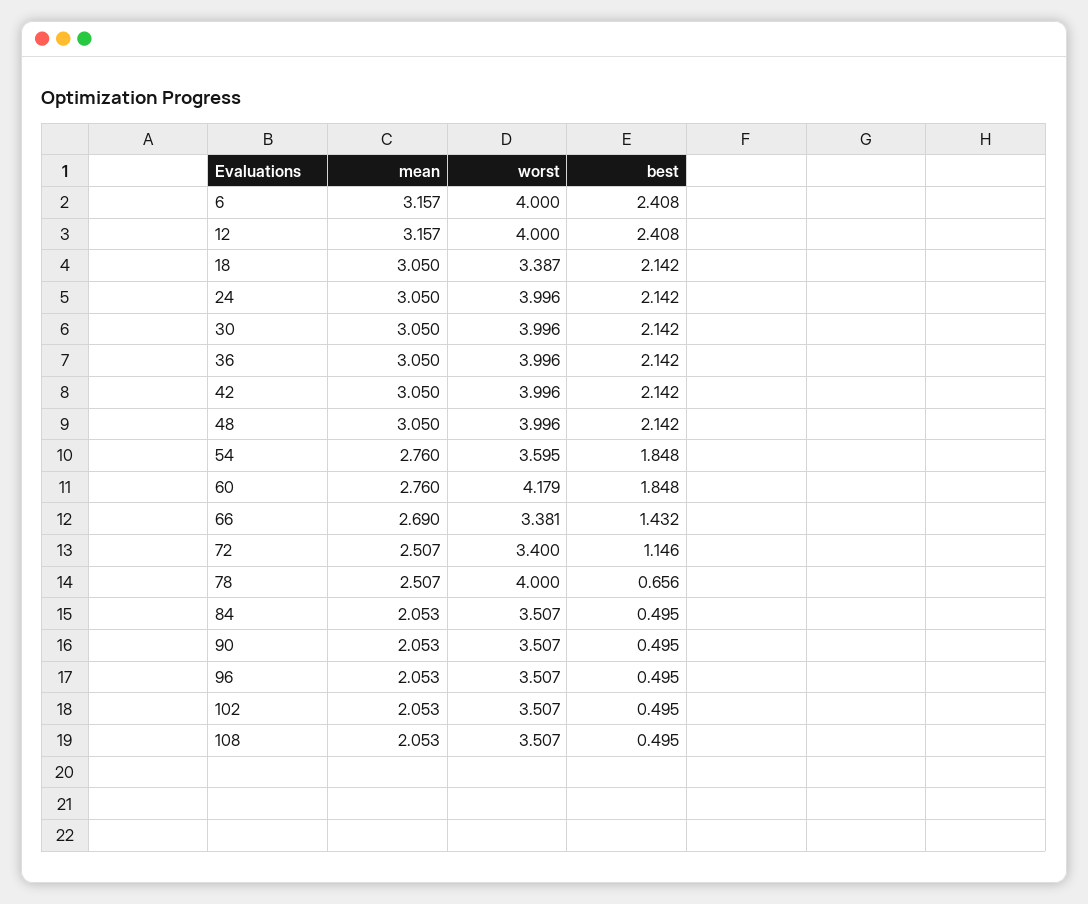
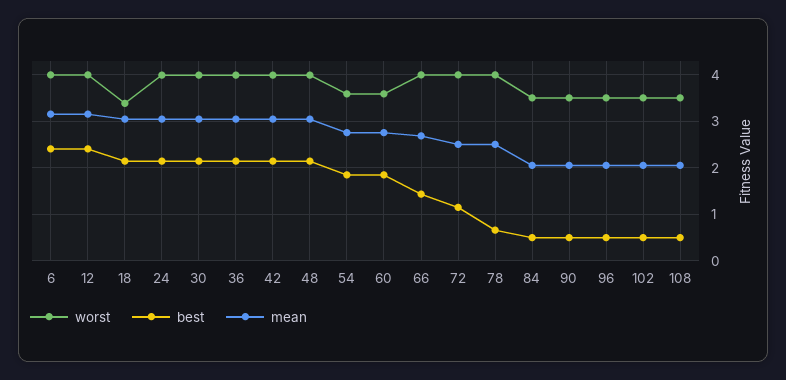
worst, 60: 4.179 -> 3.6
worst, 66: 3.381 -> 4
worst, 72: 3.4 -> 4

